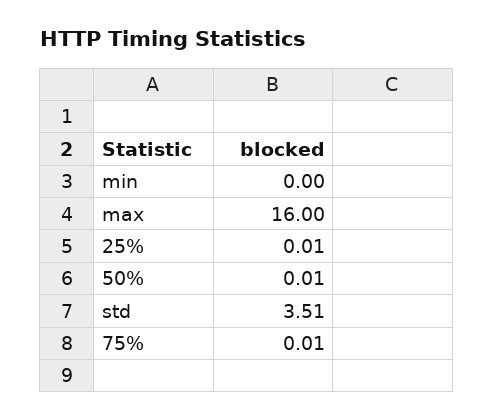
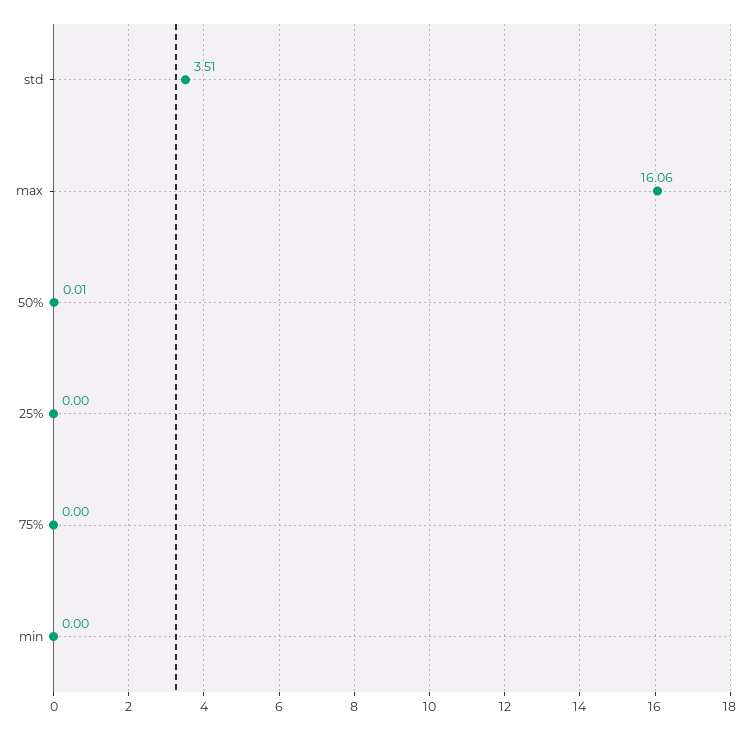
max: 16 -> 16.06
25%: 0.01 -> 0
75%: 0.01 -> 0

